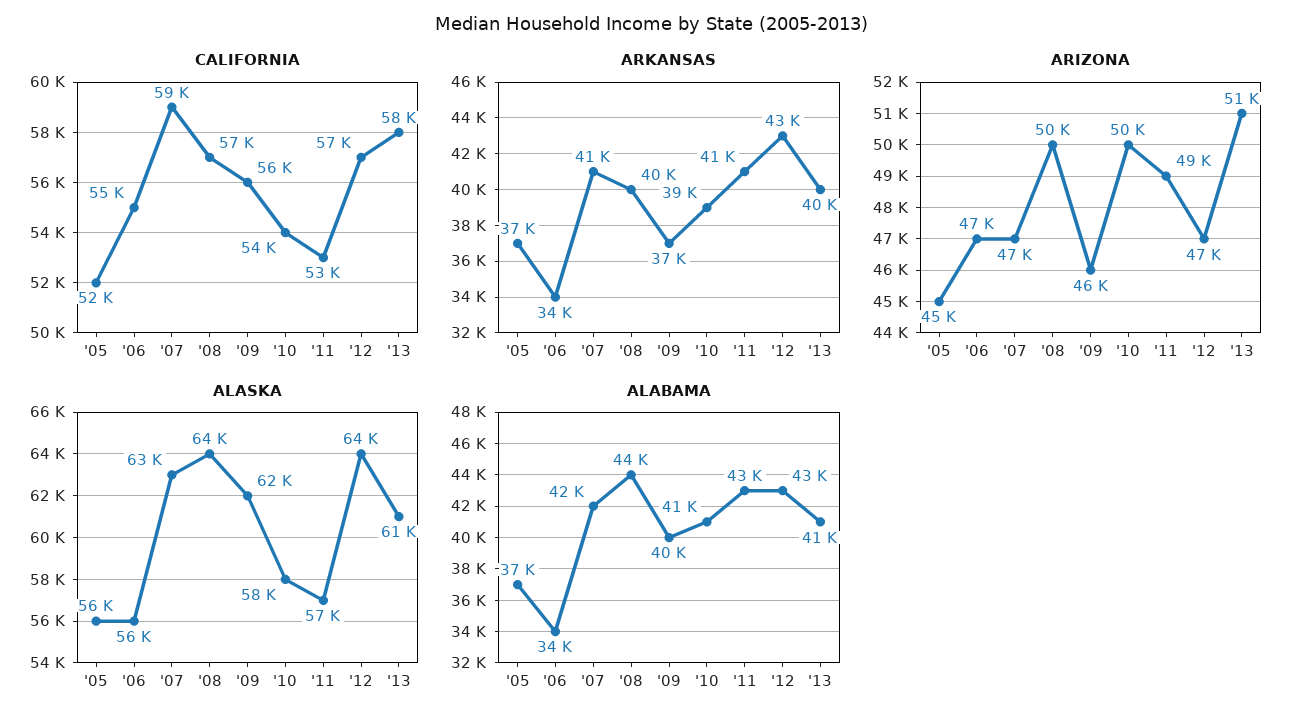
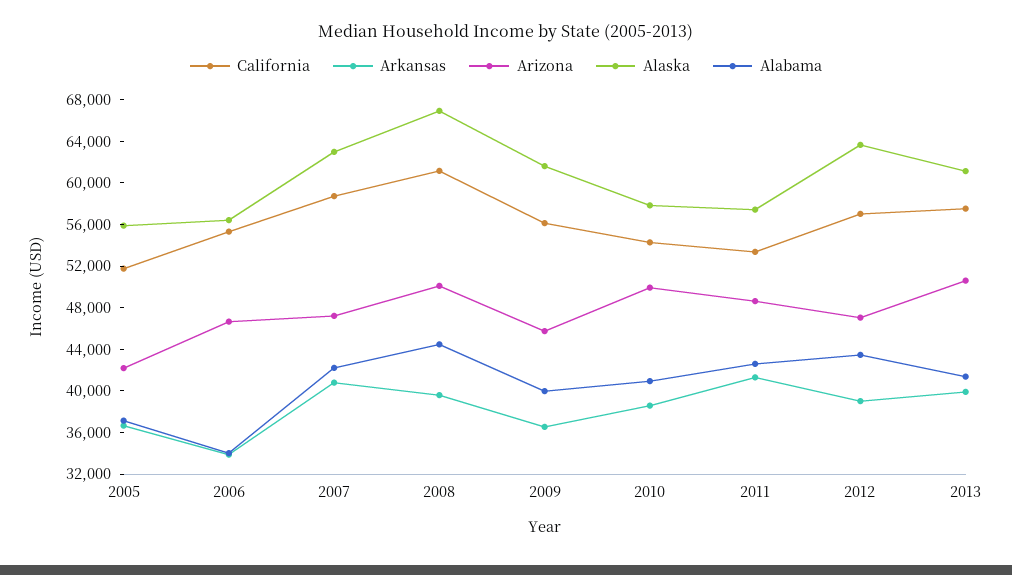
CALIFORNIA, '08: 57000 -> 61000
ARKANSAS, '12: 43000 -> 39000
ARIZONA, '05: 45000 -> 42000
ALASKA, '08: 64000 -> 67000

